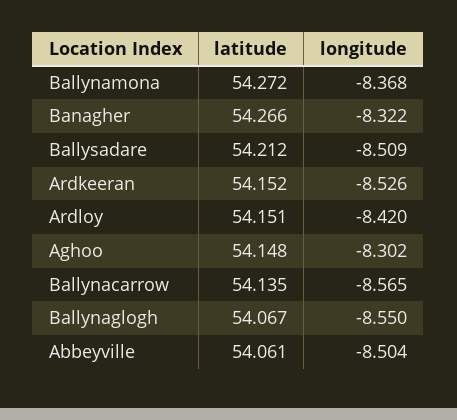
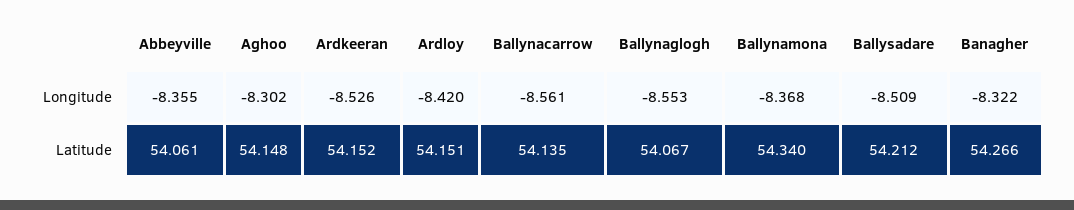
latitude, Ballynamona: 54.272 -> 54.34
longitude, Ballynacarrow: -8.565 -> -8.561
longitude, Ballynaglogh: -8.55 -> -8.553
longitude, Abbeyville: -8.504 -> -8.355

